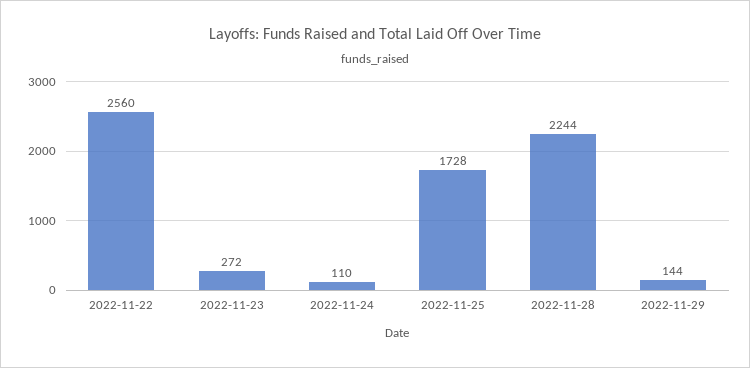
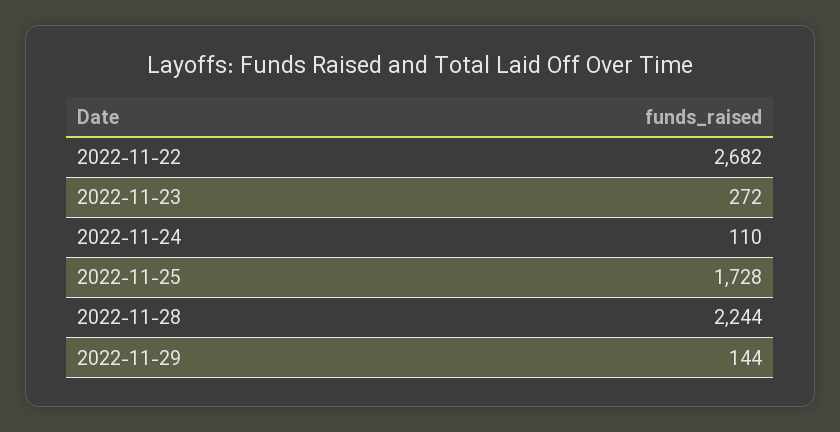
2022-11-22: 2560 -> 2682

